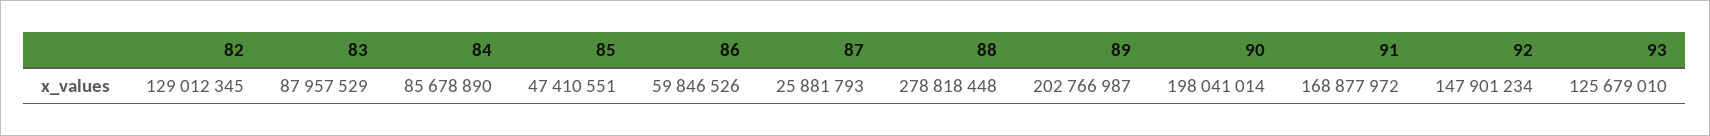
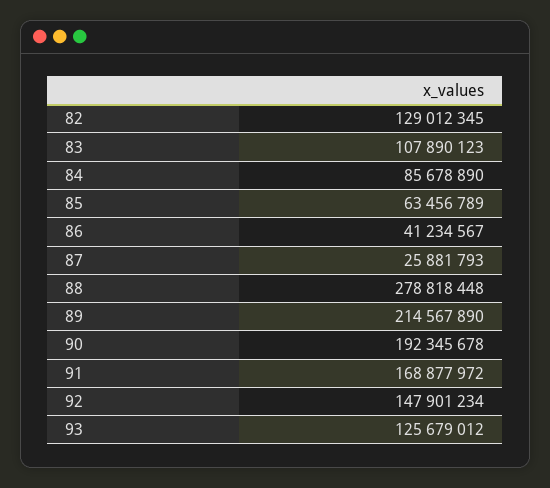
83: 87957529 -> 107890123
85: 47410551 -> 63456789
86: 59846526 -> 41234567
89: 202766987 -> 214567890
90: 198041014 -> 192345678
93: 125679010 -> 125679012

